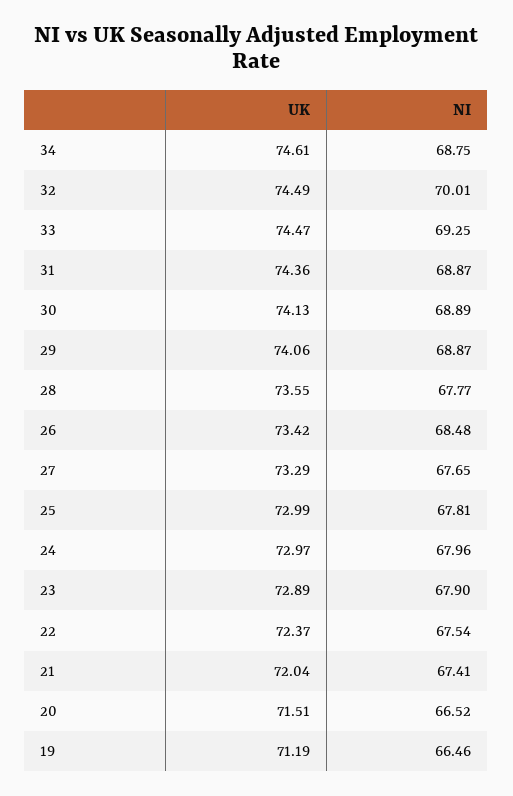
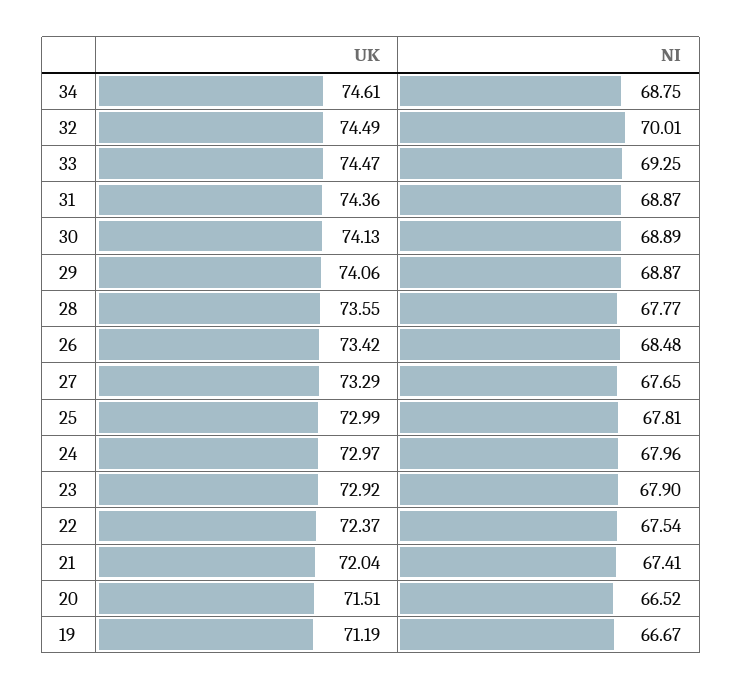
UK, 23: 72.89 -> 72.92
NI, 19: 66.46 -> 66.67

